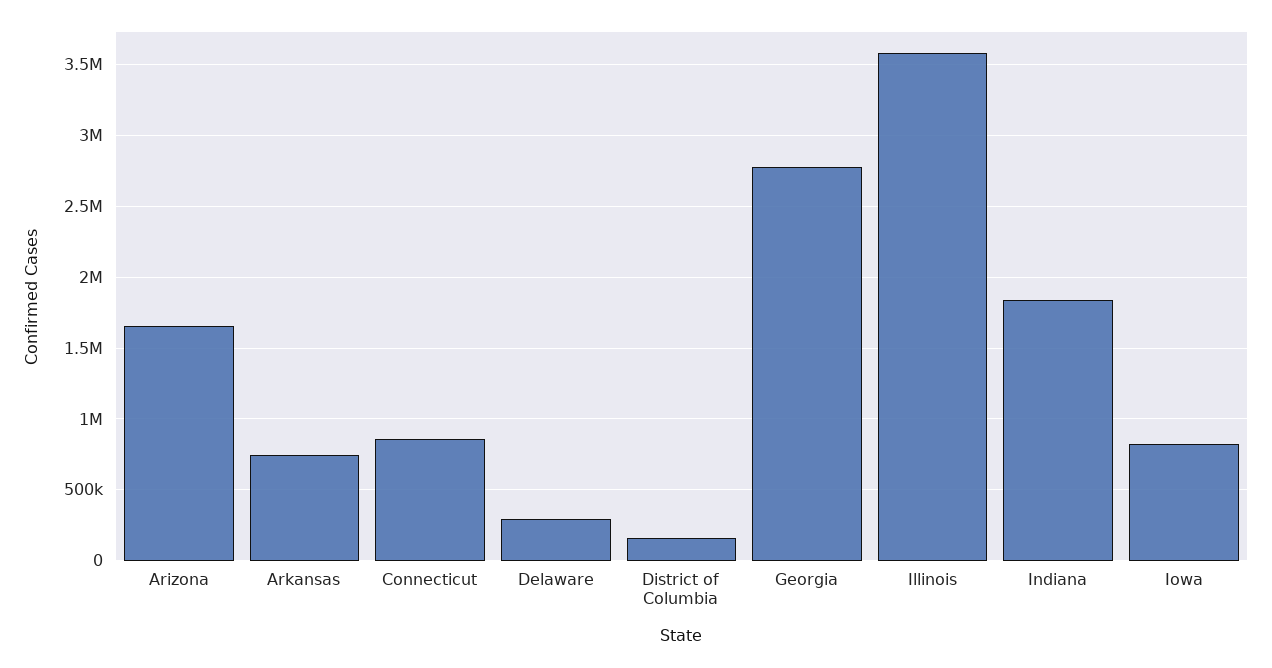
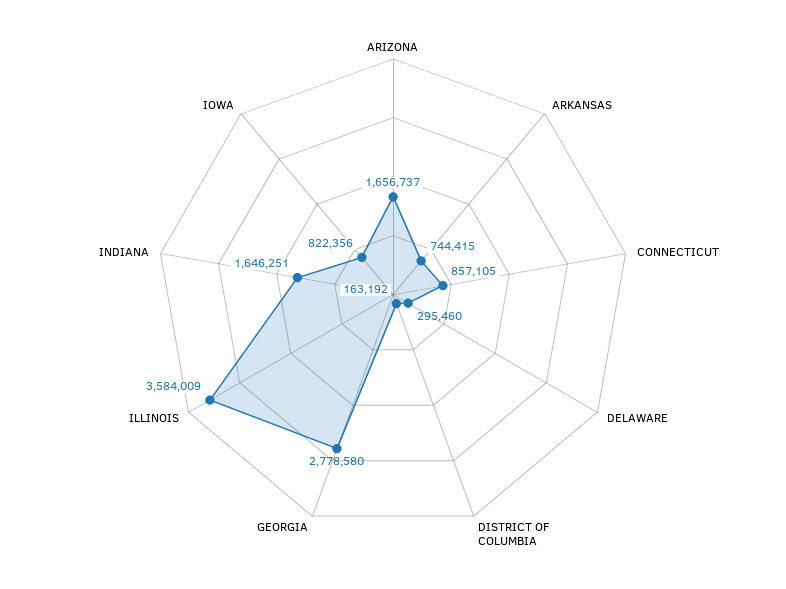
Indiana: 1850000 -> 1646251

